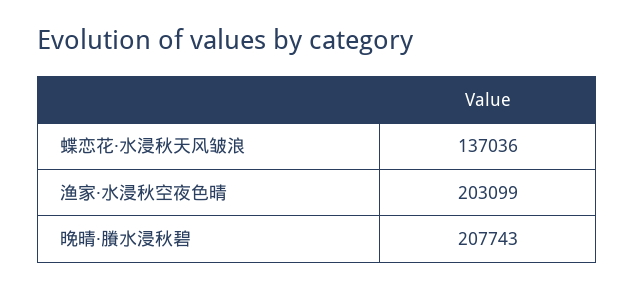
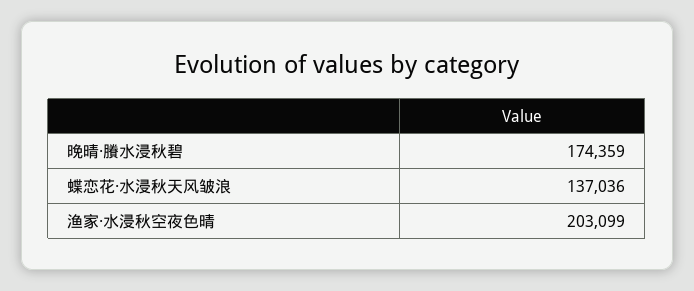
晚晴·賸水浸秋碧: 207743 -> 174359

